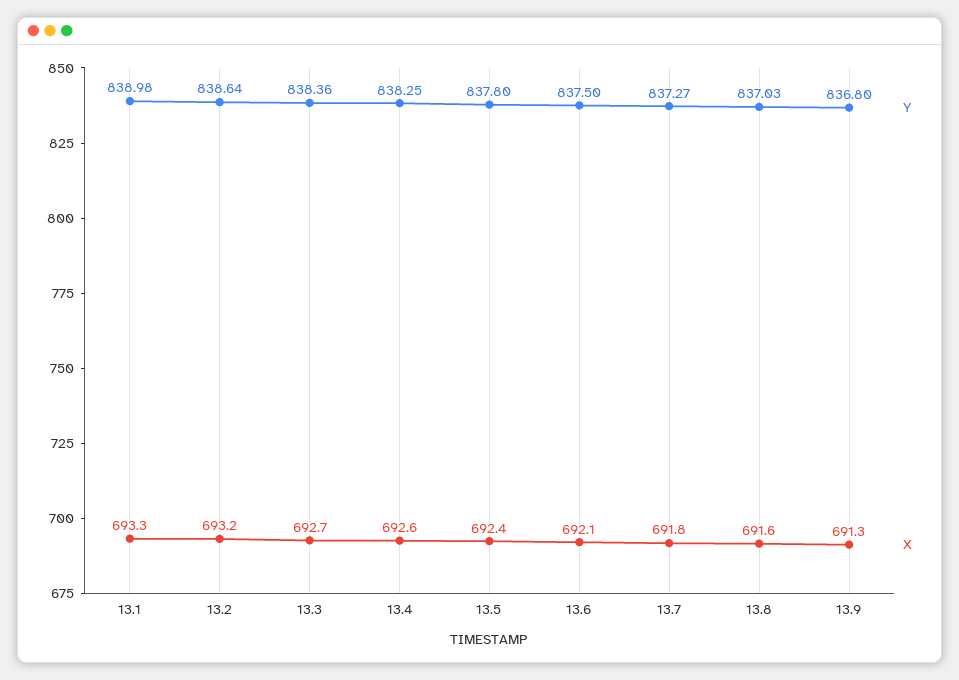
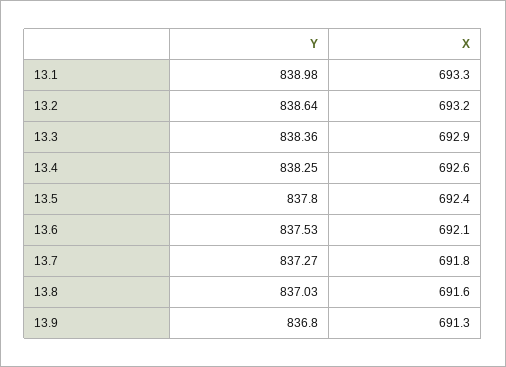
X, 13.3: 692.7 -> 692.9
Y, 13.6: 837.5 -> 837.53

